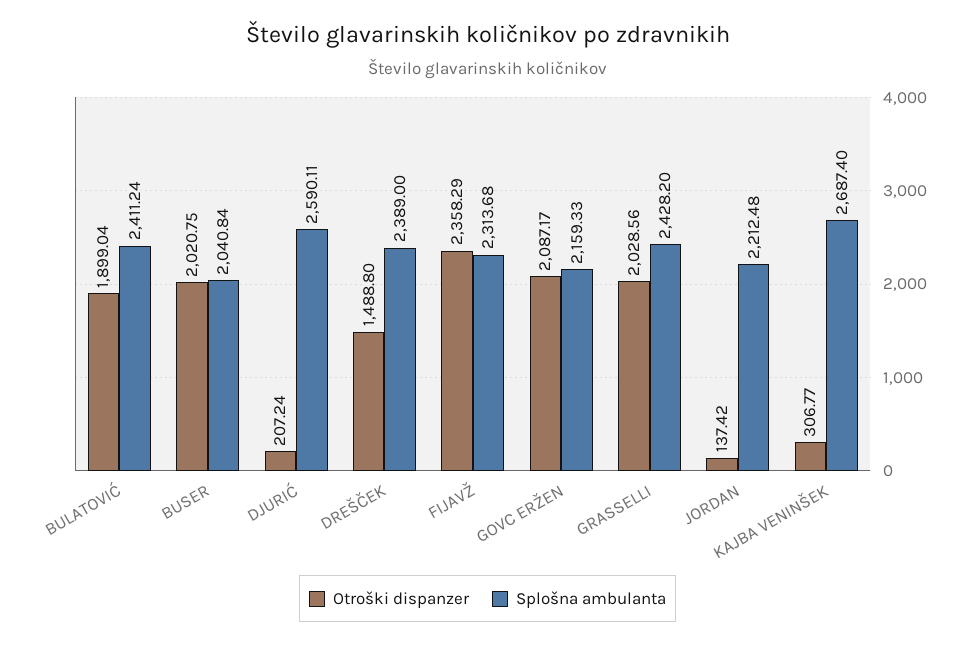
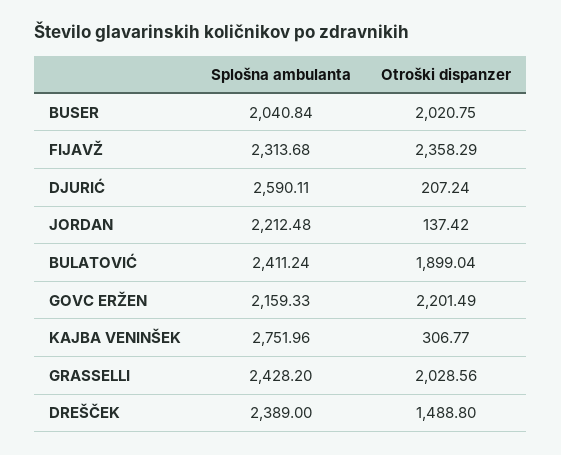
Otroški dispanzer, GOVC ERŽEN: 2087.17 -> 2201.49
Splošna ambulanta, KAJBA VENINŠEK: 2687.4 -> 2751.96

